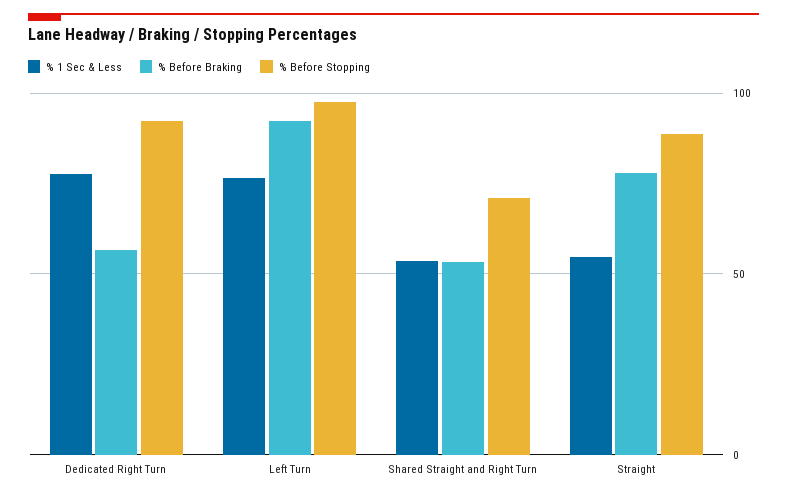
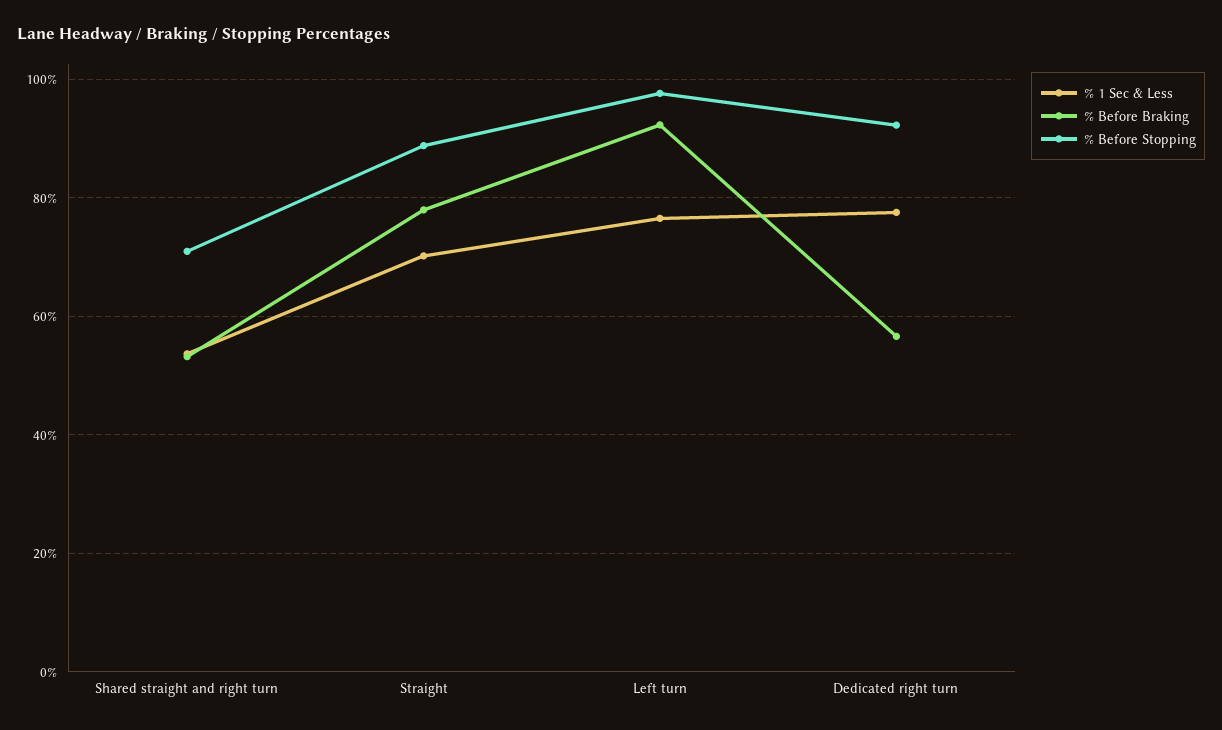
% 1 Sec & Less, Straight: 55 -> 70

